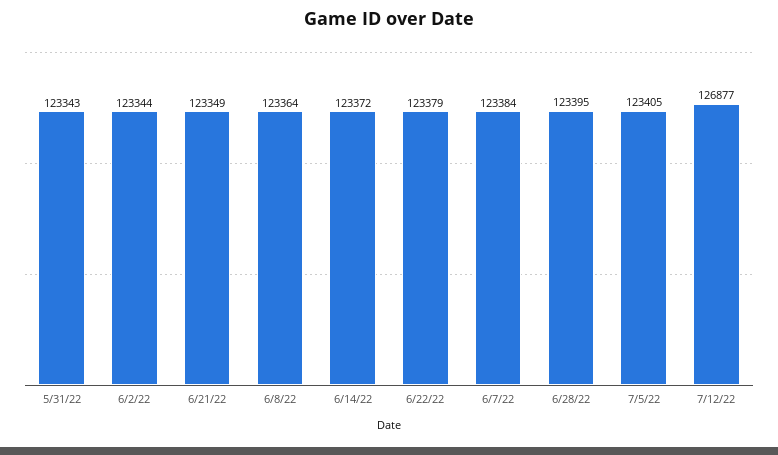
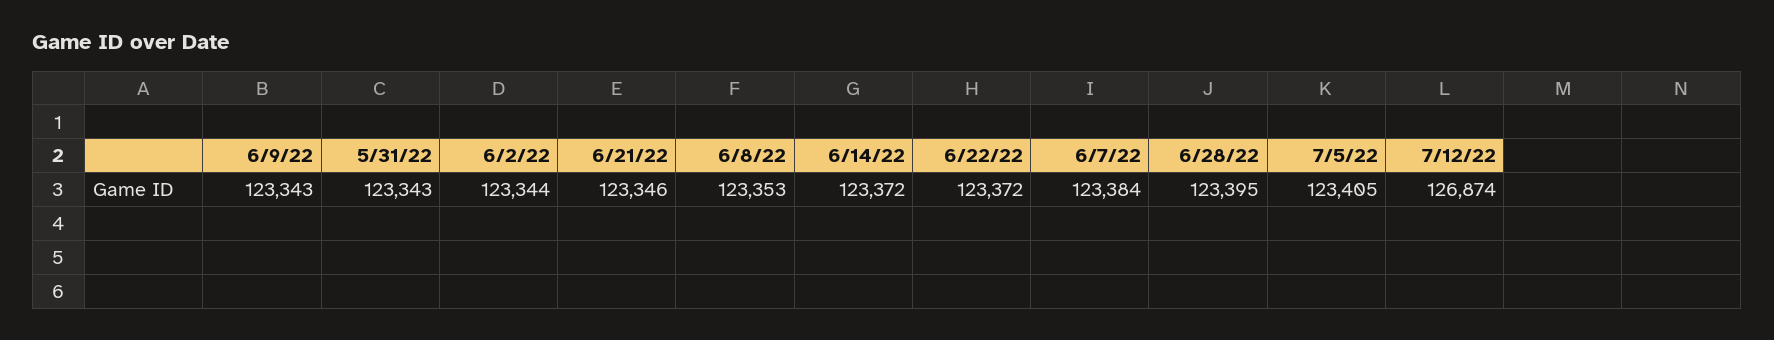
6/21/22: 123349 -> 123346
6/8/22: 123364 -> 123353
6/22/22: 123379 -> 123372
7/12/22: 126877 -> 126874
6/9/22: none -> 123343

